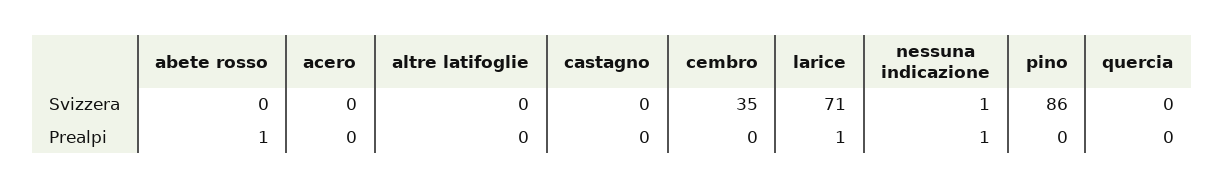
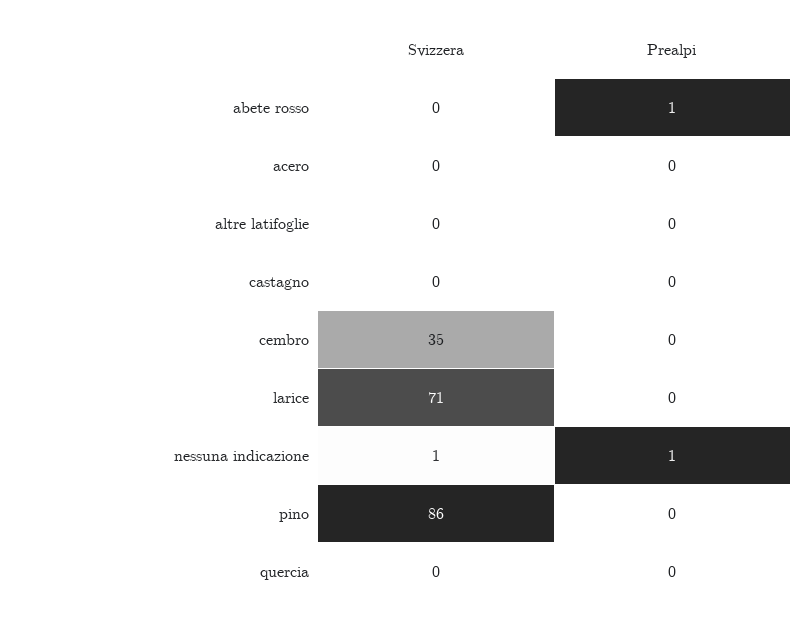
larice, Prealpi: 1 -> 0

